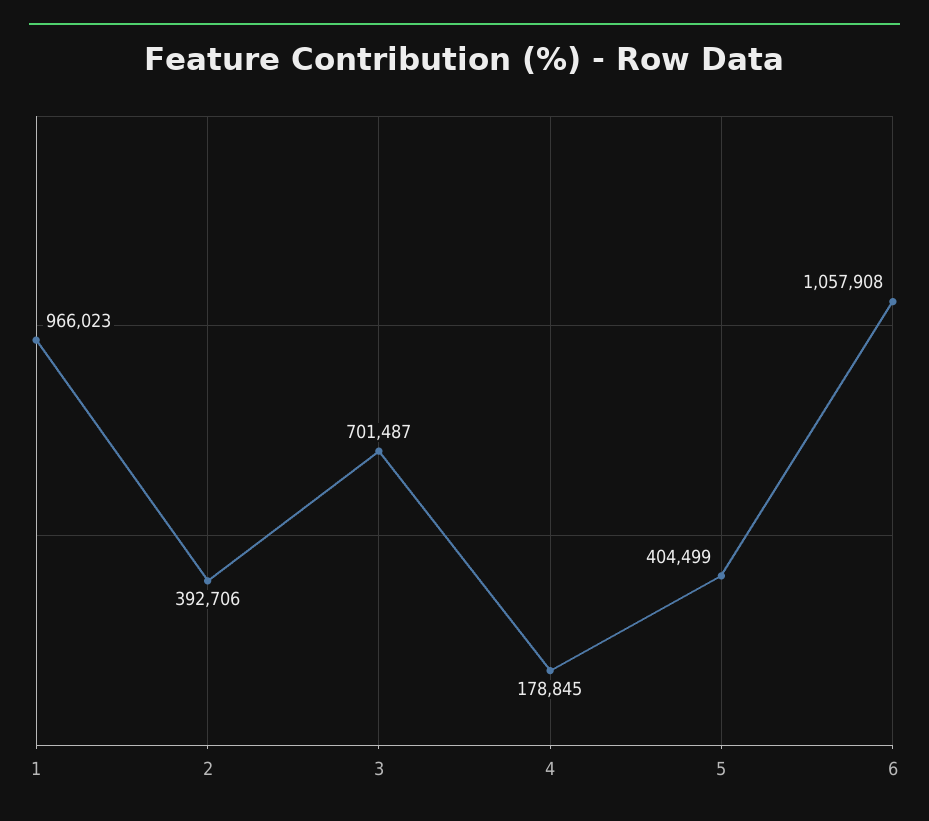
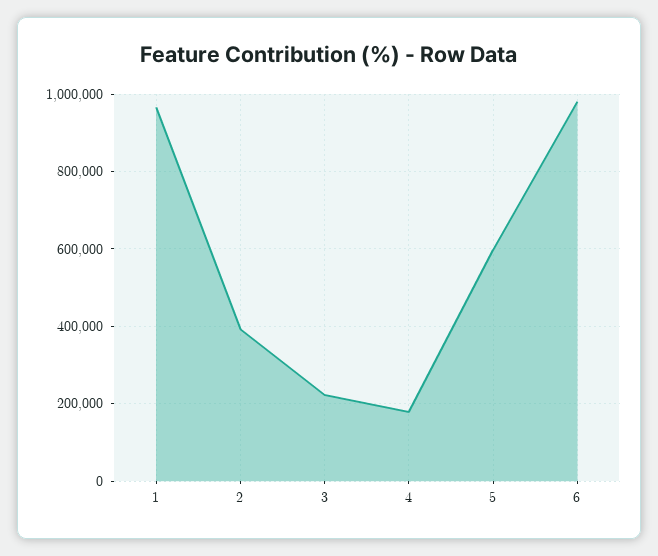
3: 701487 -> 220000
5: 404499 -> 600000
6: 1057908 -> 980000

